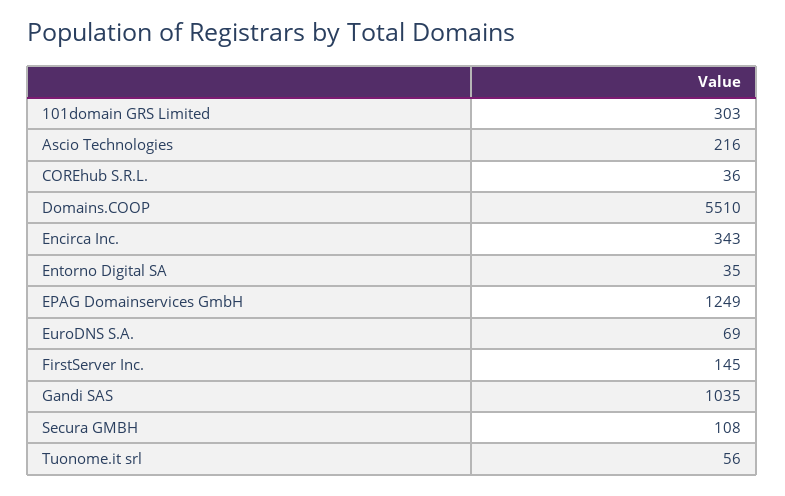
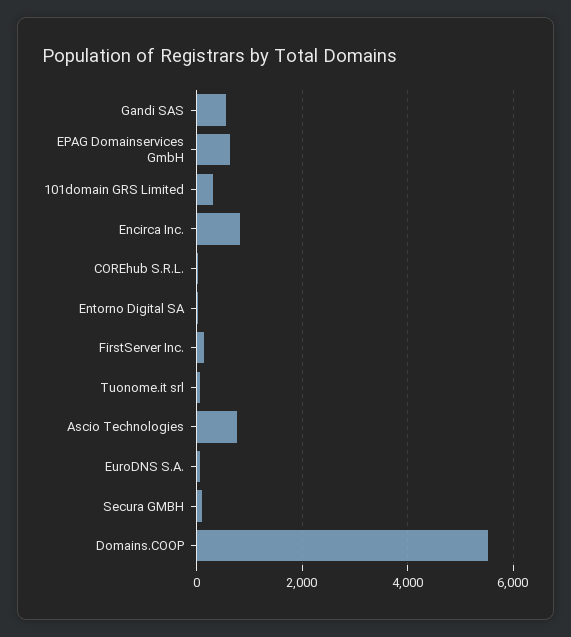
Ascio Technologies: 216 -> 800
Encirca Inc.: 343 -> 800
EPAG Domainservices GmbH: 1249 -> 600
Gandi SAS: 1035 -> 600

